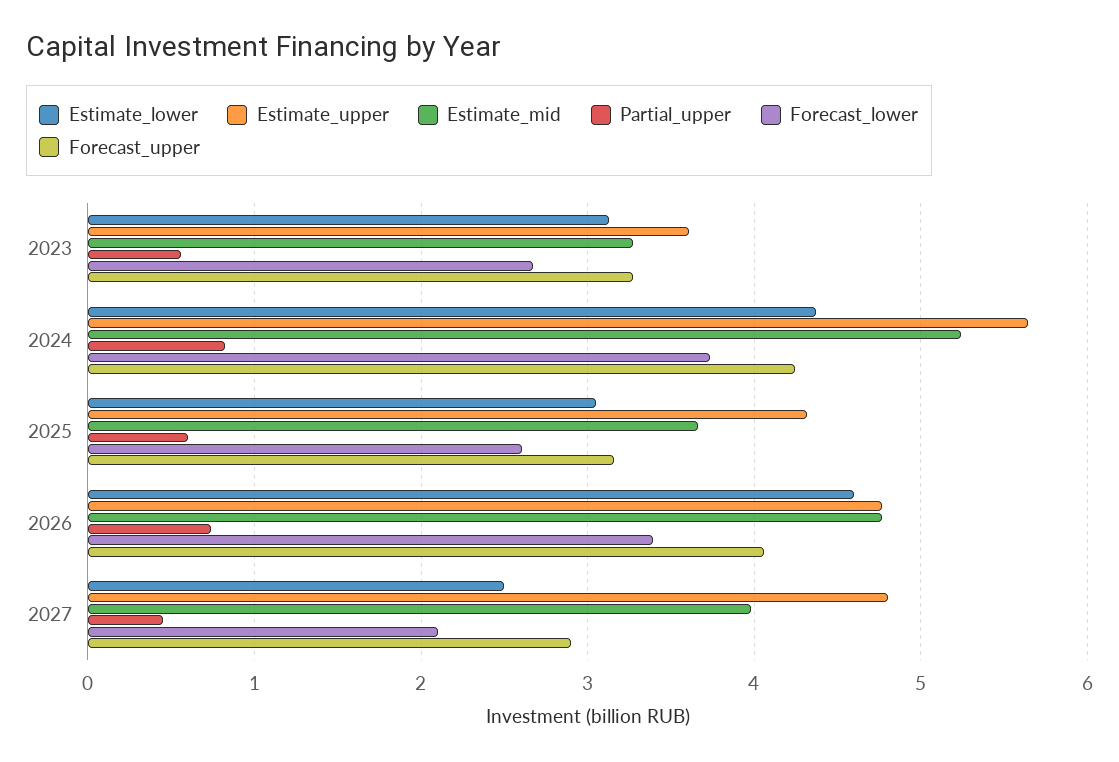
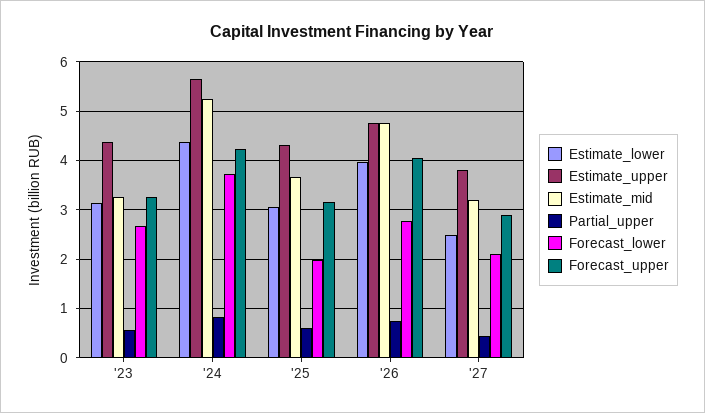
Estimate_upper, 2023: 3.6 -> 4.4
Forecast_lower, 2025: 2.6 -> 2
Estimate_lower, 2026: 4.6 -> 4
Forecast_lower, 2026: 3.4 -> 2.8
Estimate_upper, 2027: 4.8 -> 3.8
Estimate_mid, 2027: 4 -> 3.2

